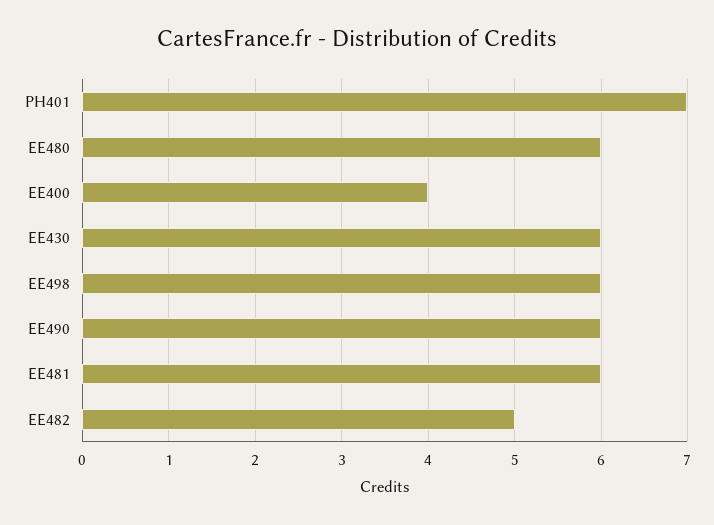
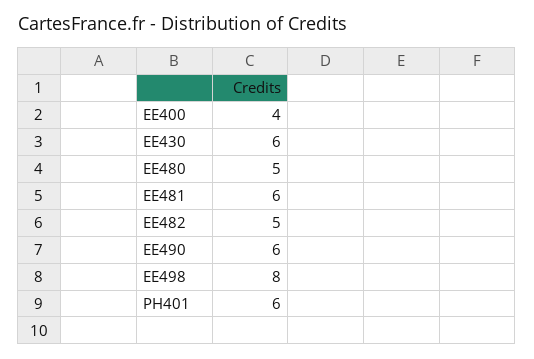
PH401: 7 -> 6
EE480: 6 -> 5
EE498: 6 -> 8

